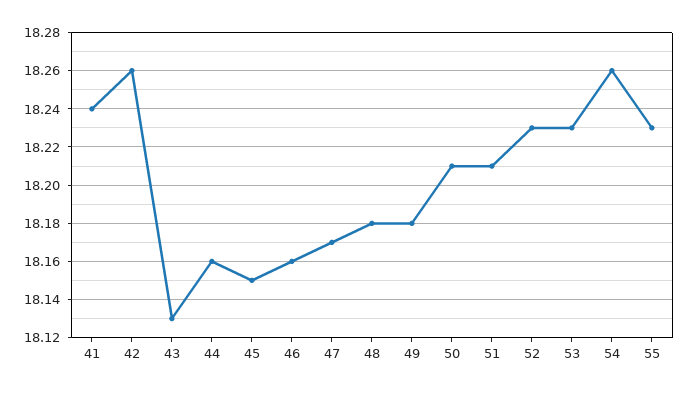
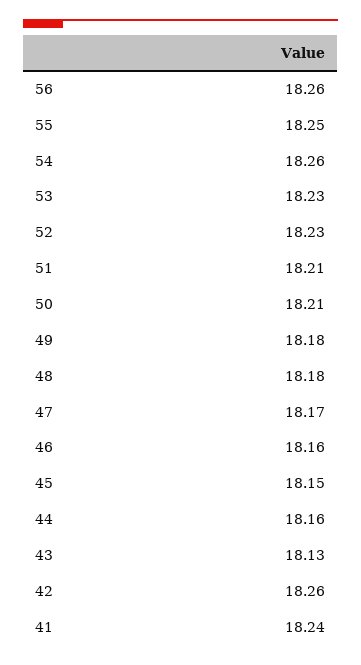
55: 18.23 -> 18.25
56: none -> 18.26

